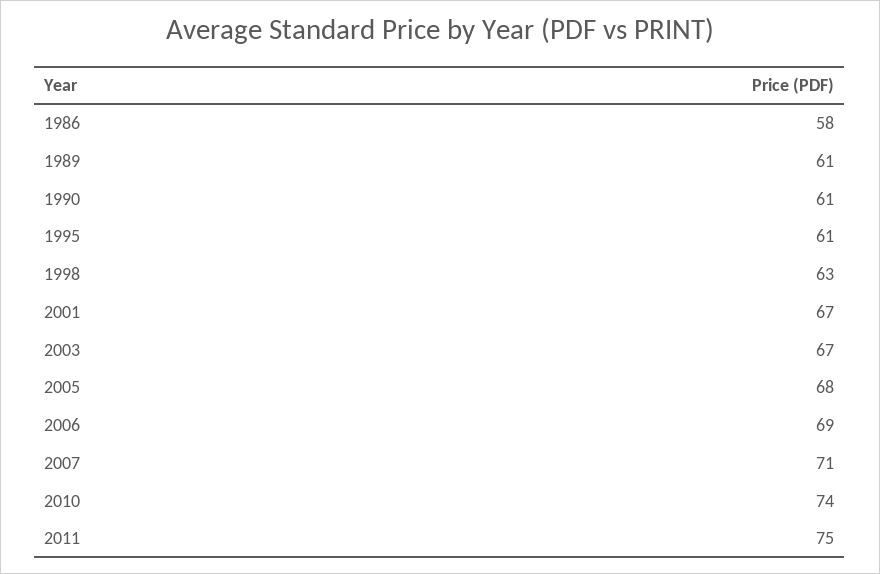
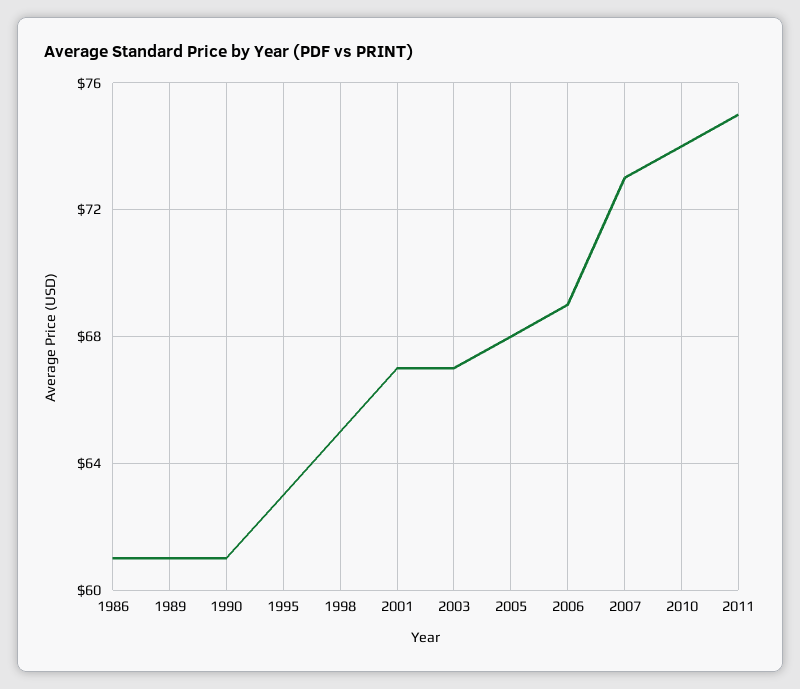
1986: 58 -> 61
1995: 61 -> 63
1998: 63 -> 65
2007: 71 -> 73

